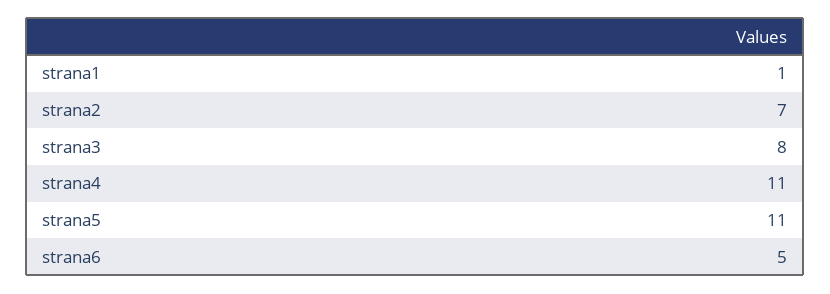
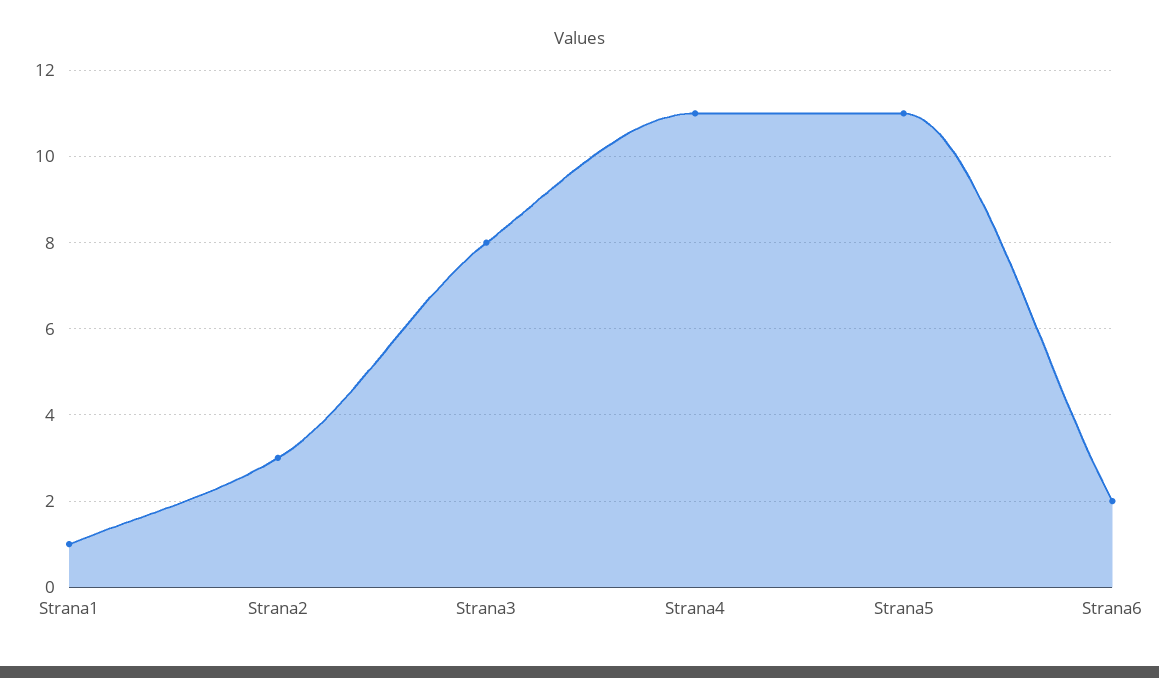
strana2: 7 -> 3
strana6: 5 -> 2

